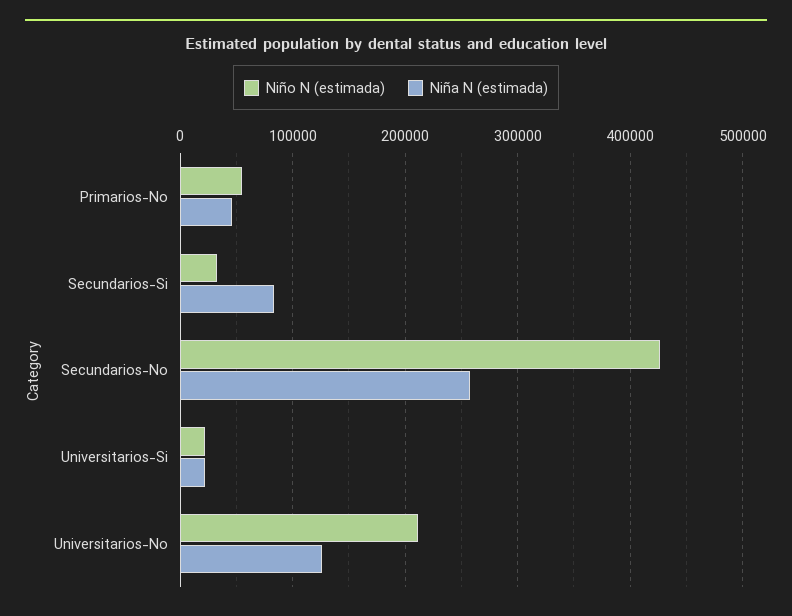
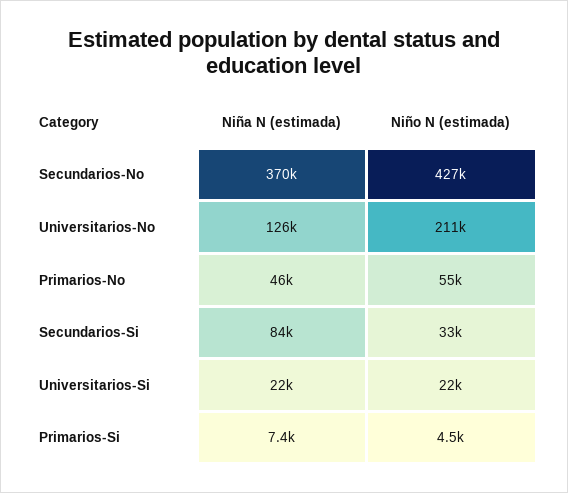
Niña N (estimada), Secundarios-No: 260000 -> 370000
Niña N (estimada), Primarios-Si: none -> 7400
Niño N (estimada), Primarios-Si: none -> 4500

